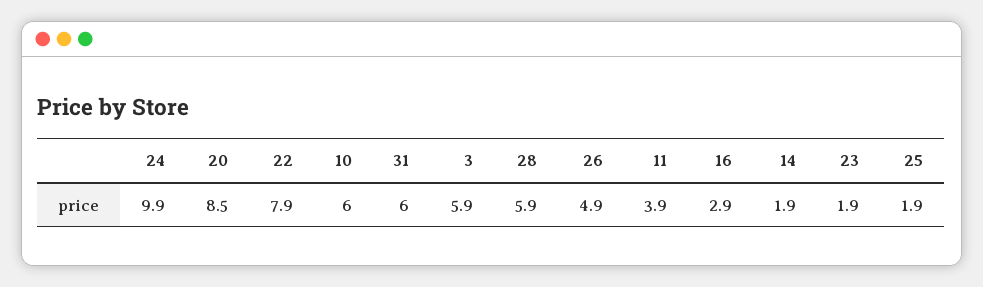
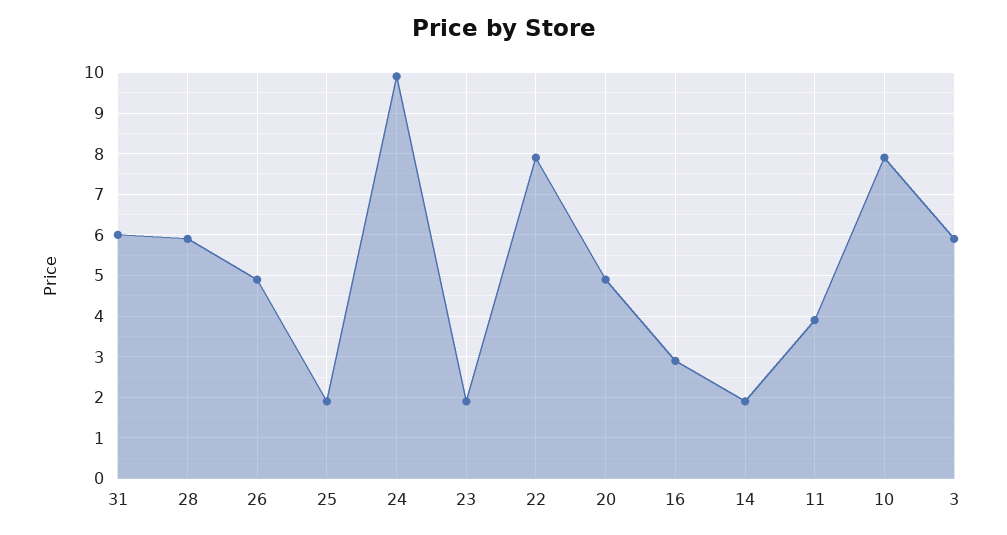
20: 8.5 -> 5
10: 6 -> 8

